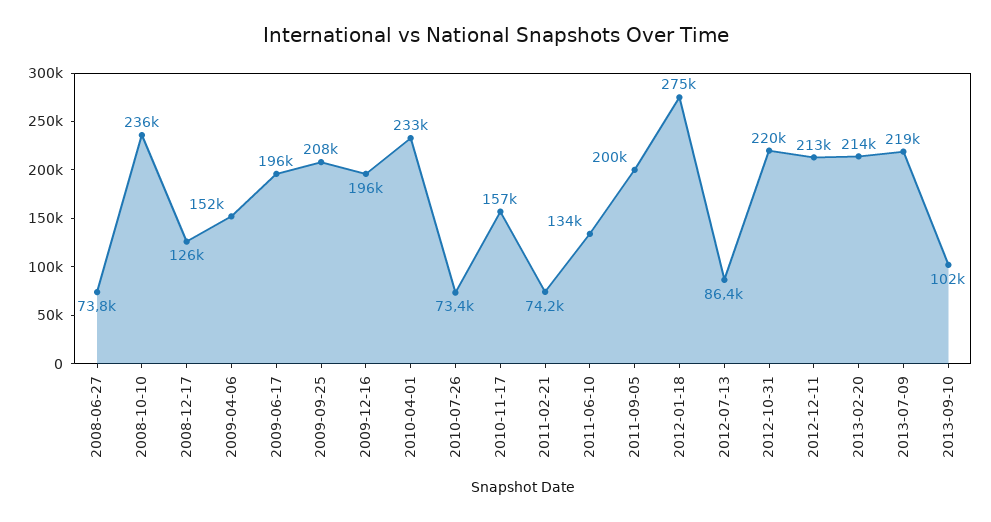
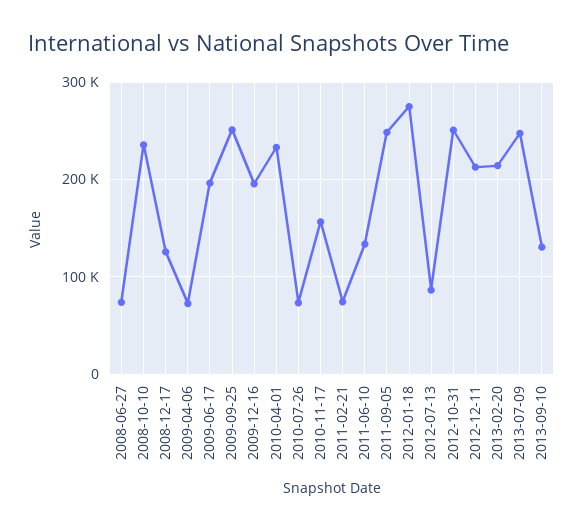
2009-04-06: 152000 -> 70000
2009-09-25: 208000 -> 250000
2011-09-05: 200000 -> 250000
2012-10-31: 220000 -> 250000
2013-07-09: 219000 -> 250000
2013-09-10: 102000 -> 130000

